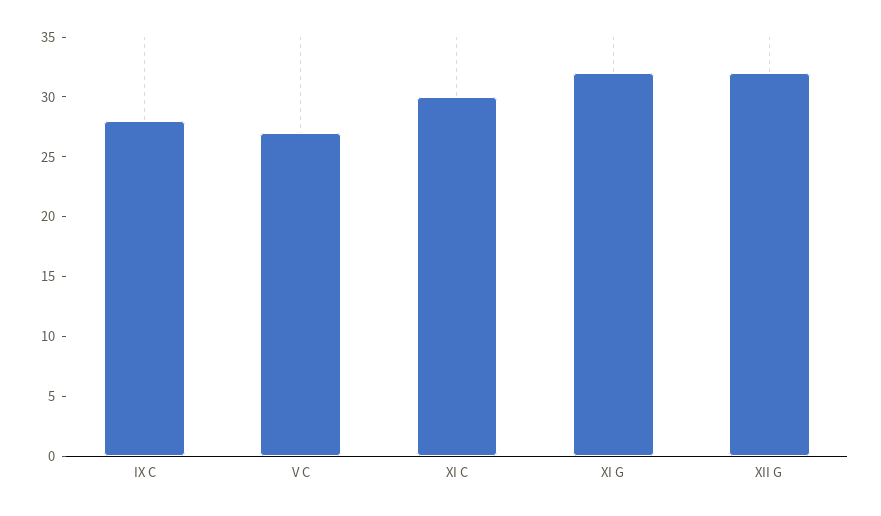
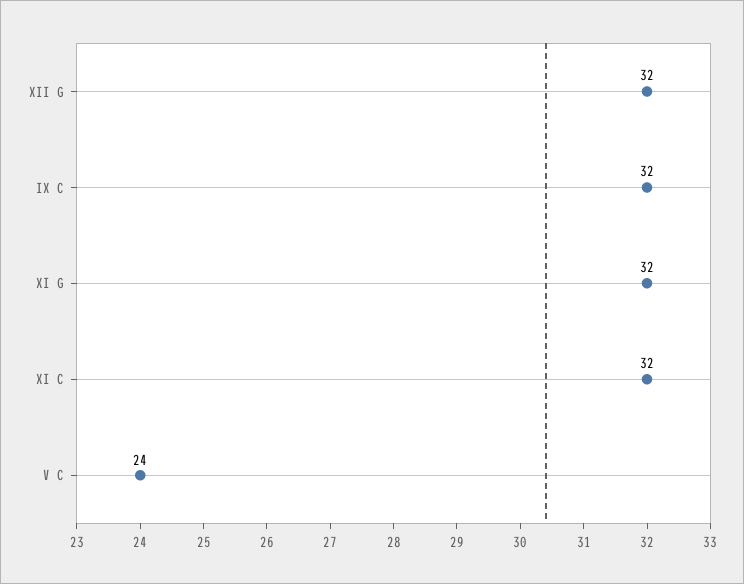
IX C: 28 -> 32
V C: 27 -> 24
XI C: 30 -> 32

